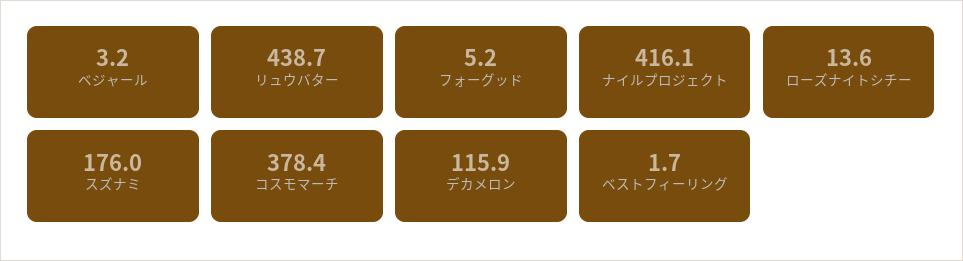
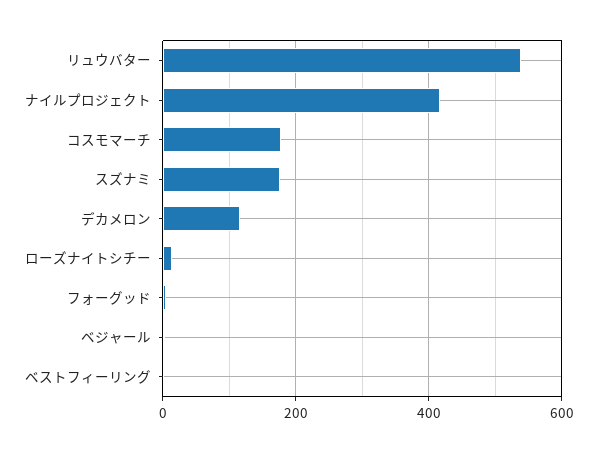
リュウバター: 438.7 -> 540
コスモマーチ: 378.4 -> 180

